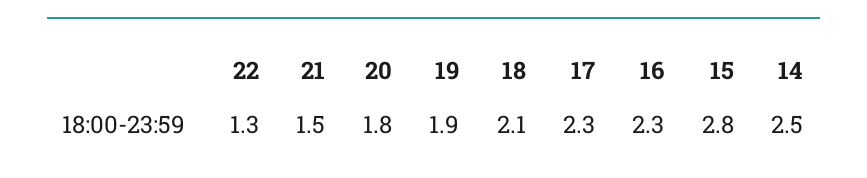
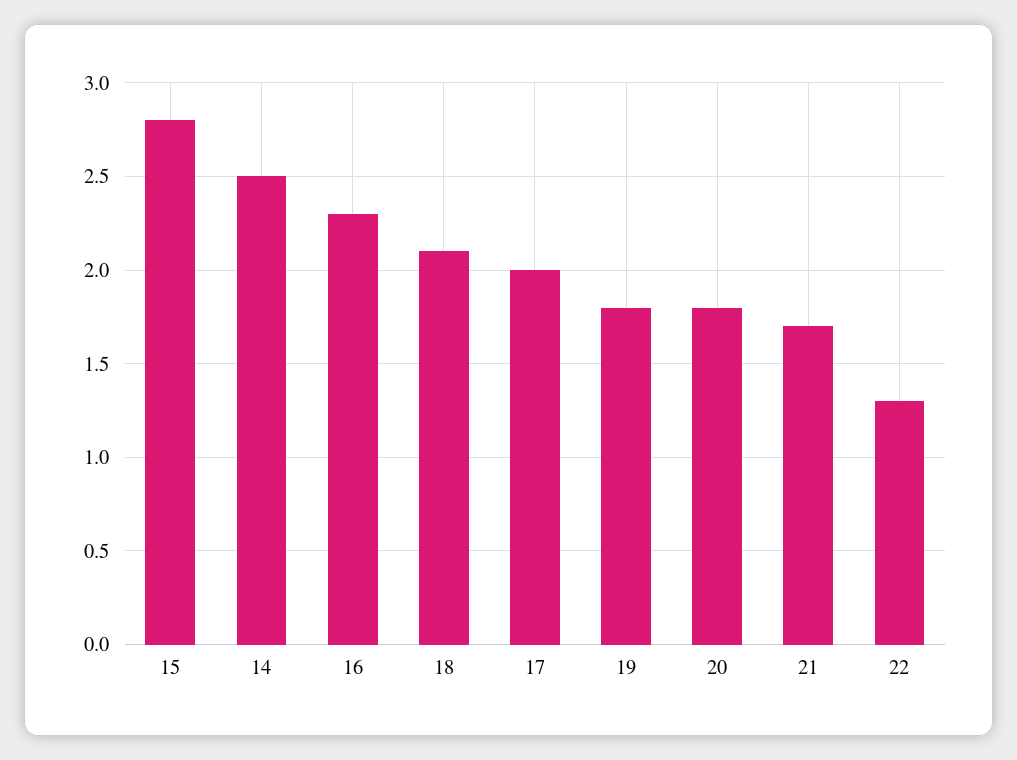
21: 1.5 -> 1.7
19: 1.9 -> 1.8
17: 2.3 -> 2

